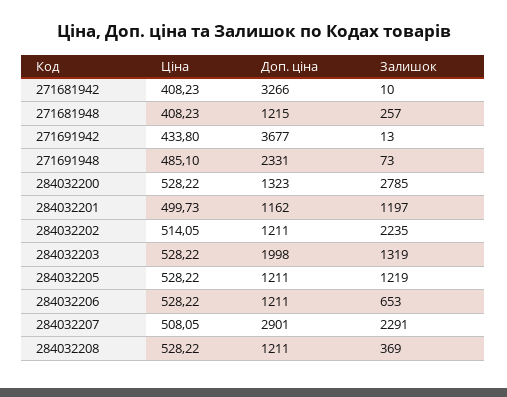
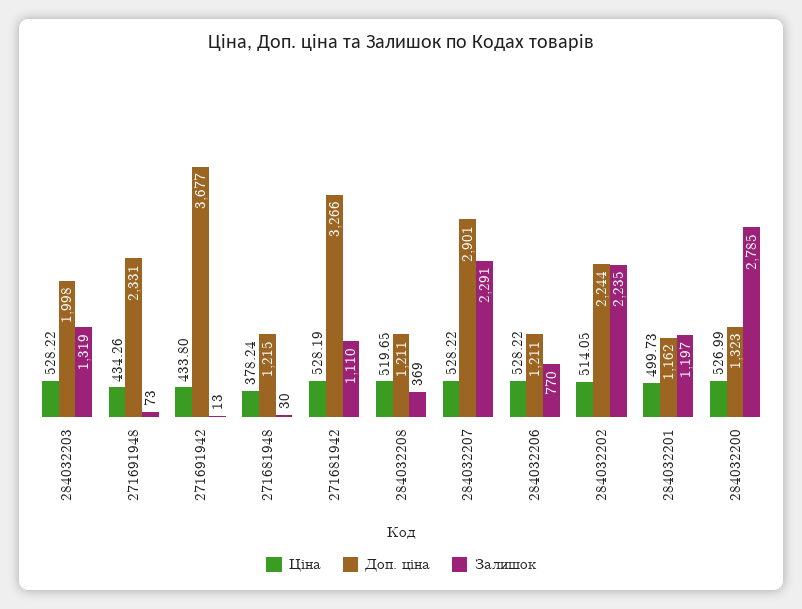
Ціна, 271681942: 408.23 -> 528.19
Залишок, 271681942: 10 -> 1110
Ціна, 271681948: 408.23 -> 378.24
Залишок, 271681948: 257 -> 30
Ціна, 271691948: 485.1 -> 434.26
Ціна, 284032200: 528.22 -> 526.99
Доп. ціна, 284032202: 1211 -> 2244
Ціна, 284032205: 528.22 -> none
Доп. ціна, 284032205: 1211 -> none
Залишок, 284032205: 1219 -> none
Залишок, 284032206: 653 -> 770
Ціна, 284032207: 508.05 -> 528.22
Ціна, 284032208: 528.22 -> 519.65

